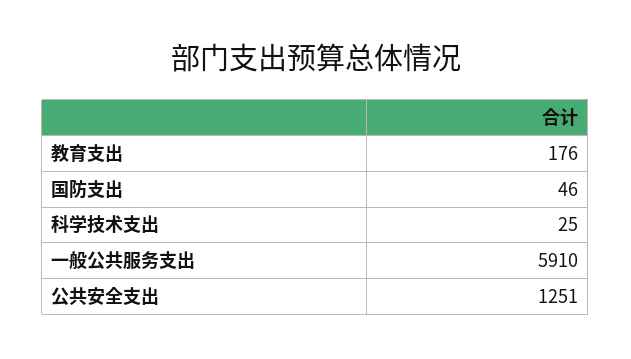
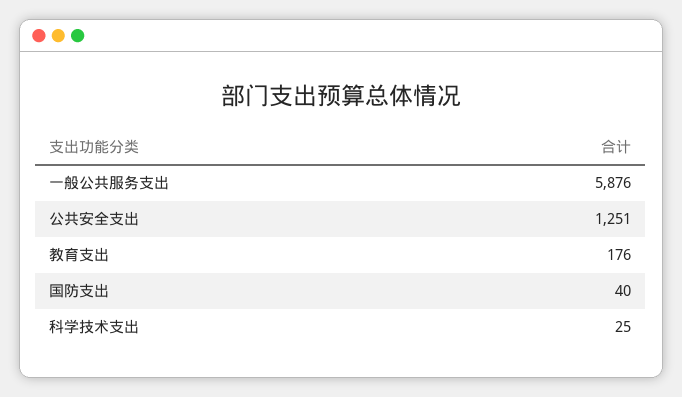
国防支出: 46 -> 40
一般公共服务支出: 5910 -> 5876

